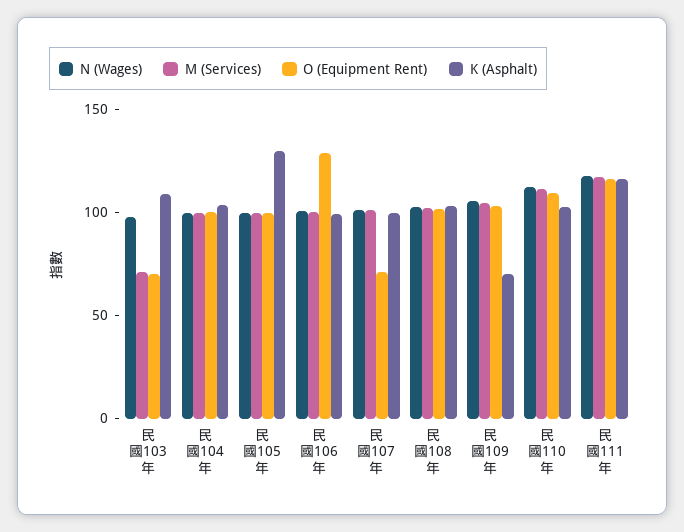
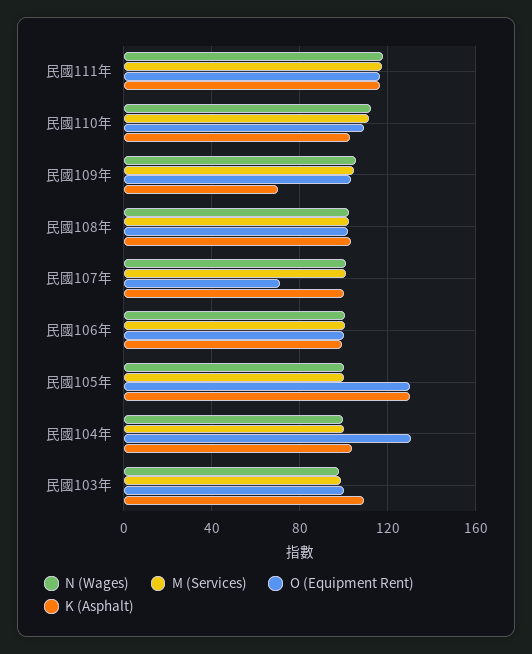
M (Services), 民國103年: 70 -> 100
O (Equipment Rent), 民國103年: 70 -> 100
O (Equipment Rent), 民國104年: 100 -> 130
O (Equipment Rent), 民國105年: 100 -> 130
O (Equipment Rent), 民國106年: 130 -> 100

